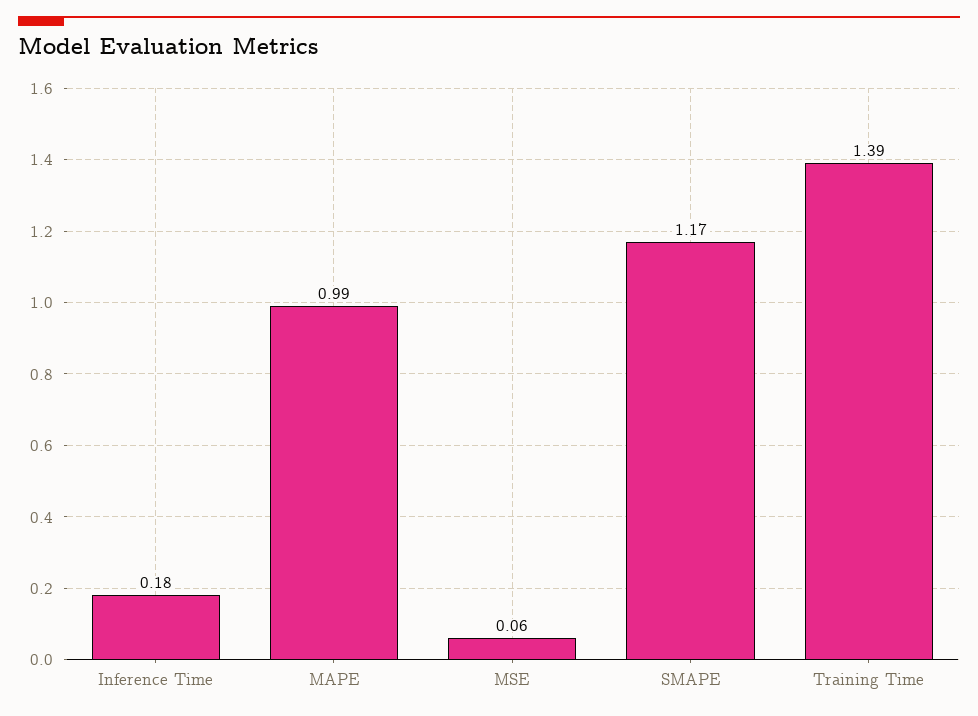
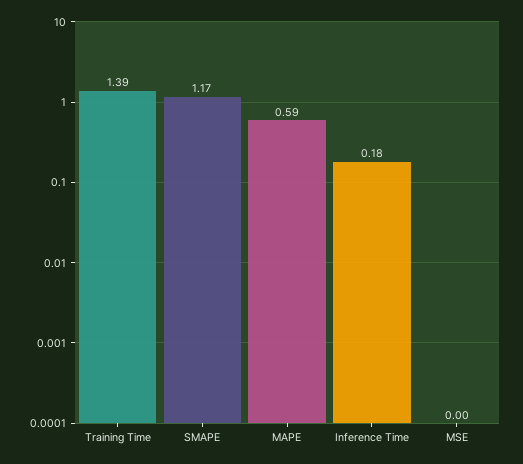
MAPE: 0.99 -> 0.59
MSE: 0.06 -> 0

